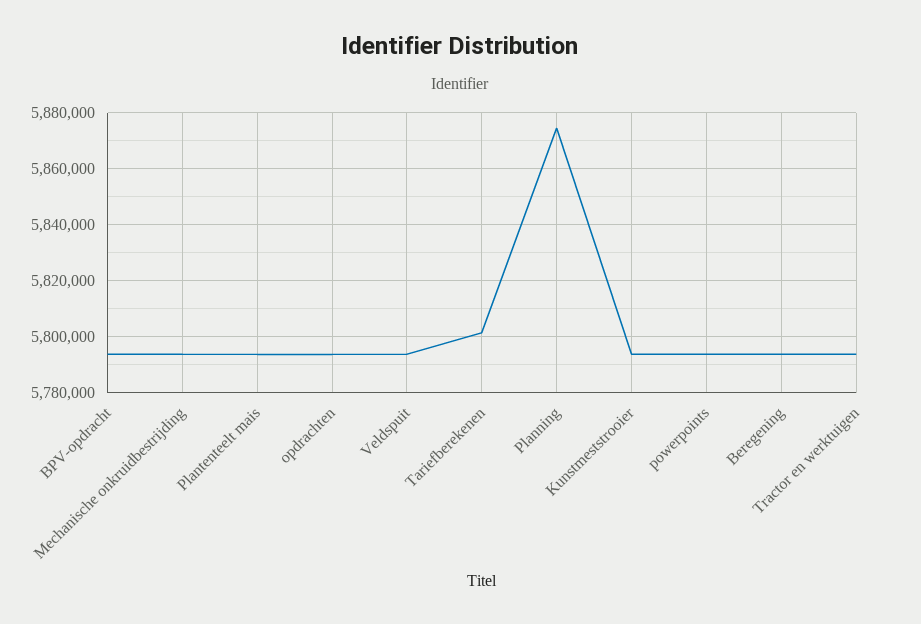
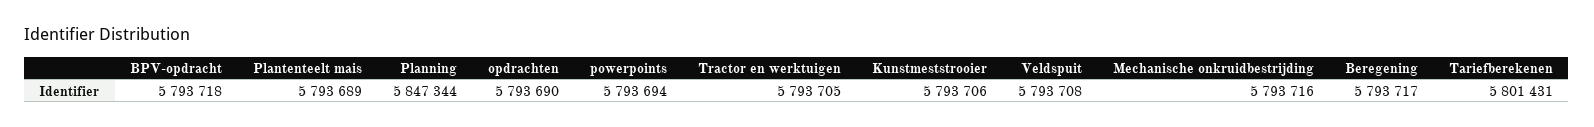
Planning: 5875000 -> 5847344

